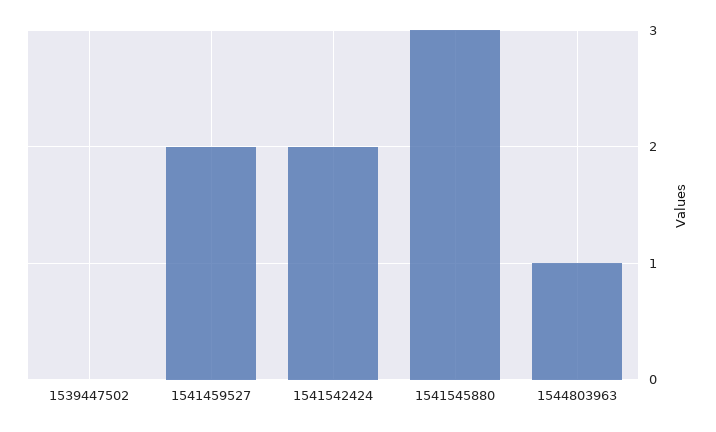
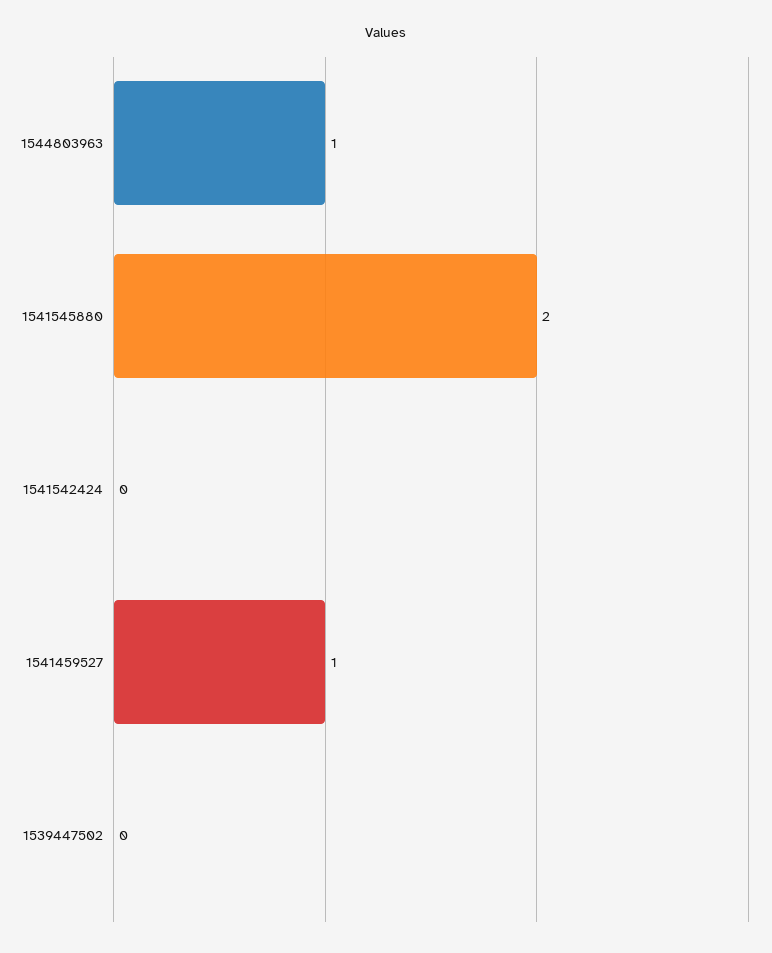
1541459527: 2 -> 1
1541542424: 2 -> 0
1541545880: 3 -> 2

